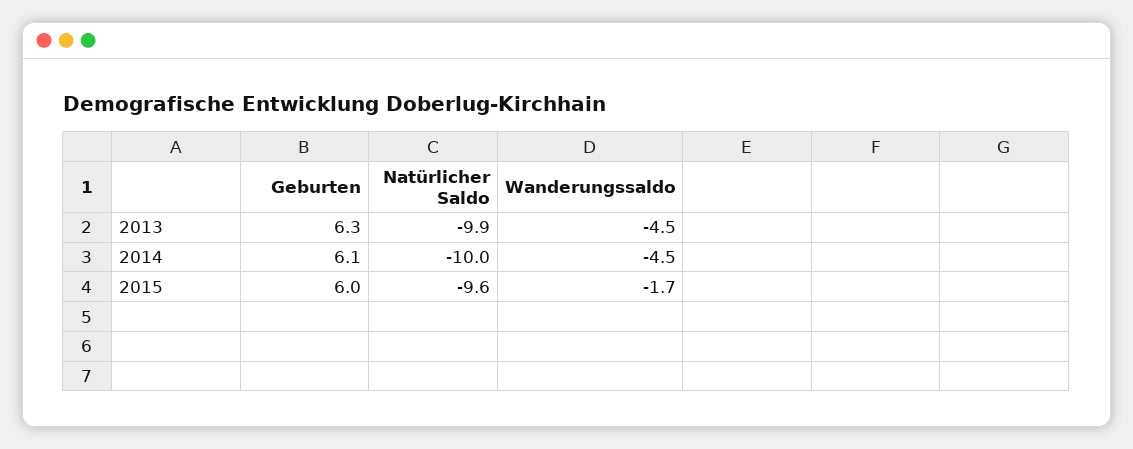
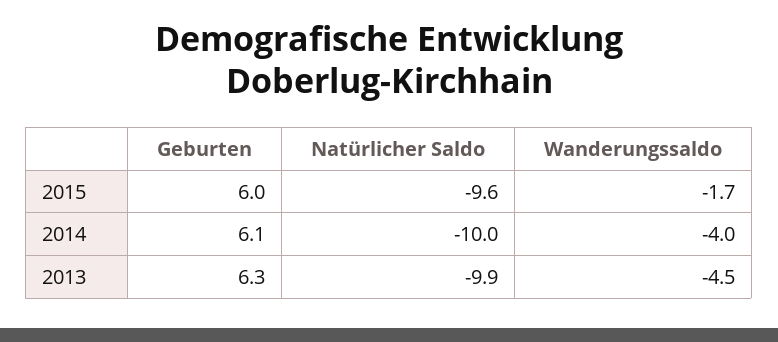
Wanderungssaldo, 2014: -4.5 -> -4

